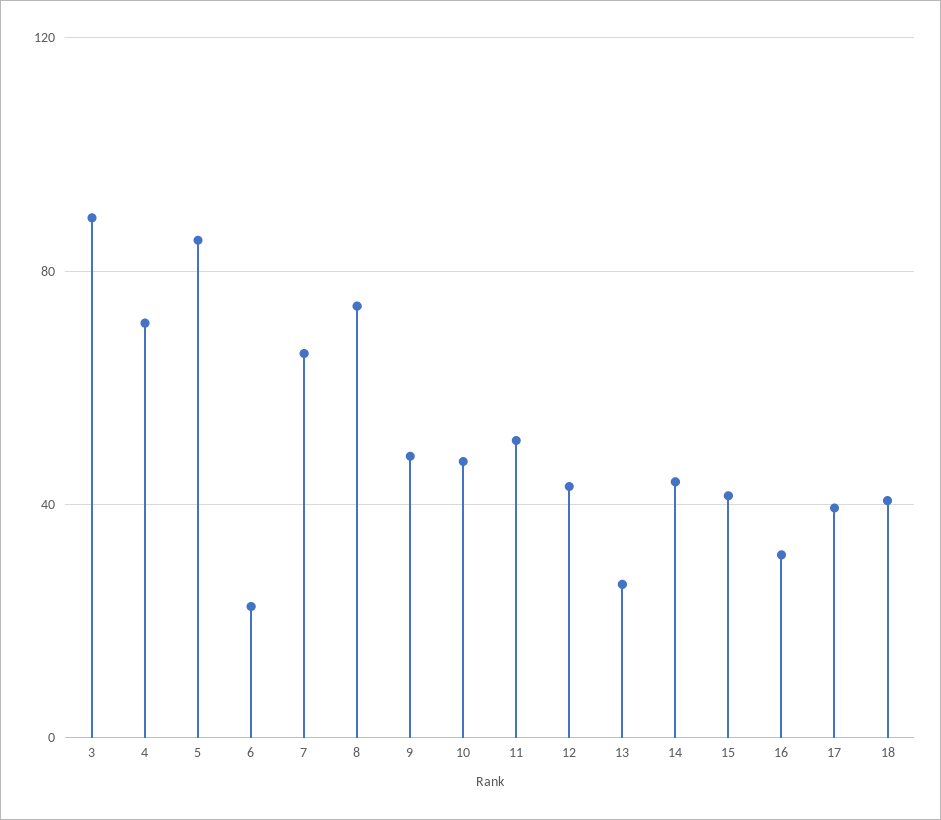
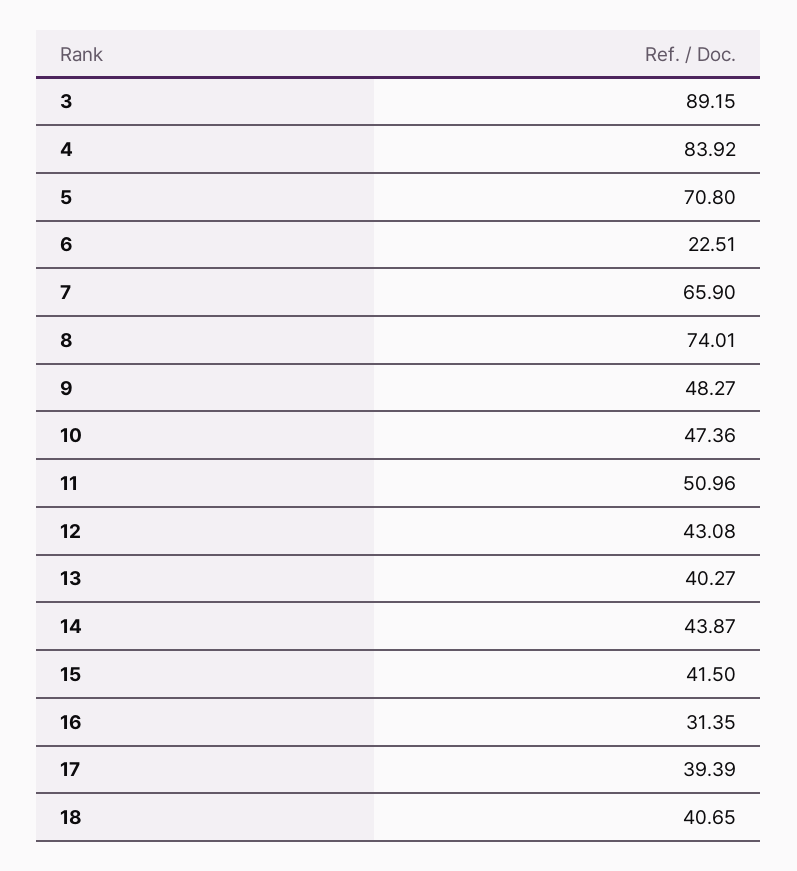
4: 70 -> 83.92
5: 85 -> 70.8
13: 25 -> 40.27

